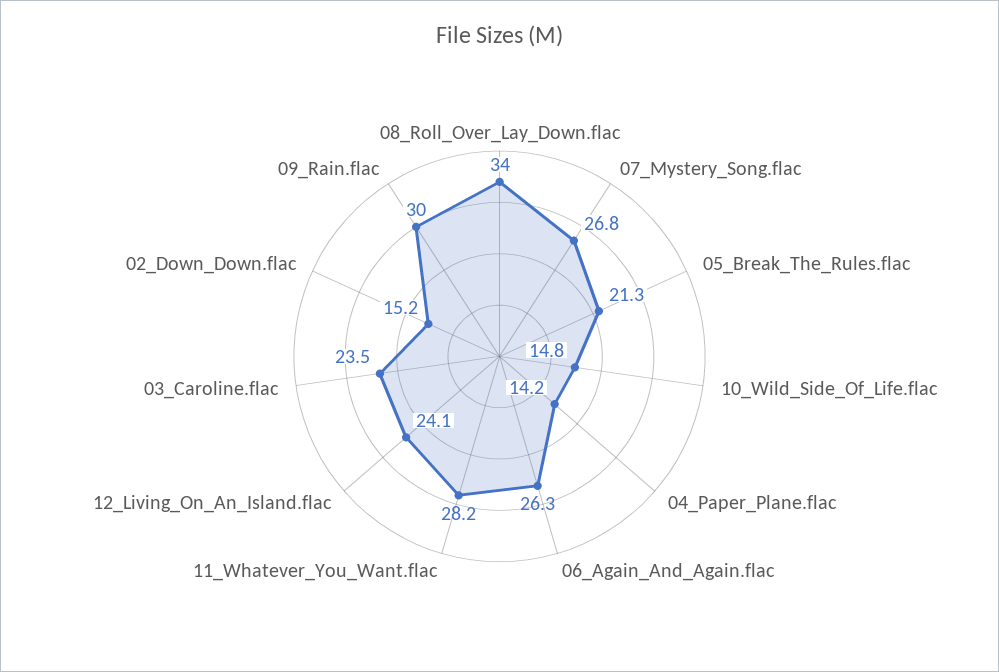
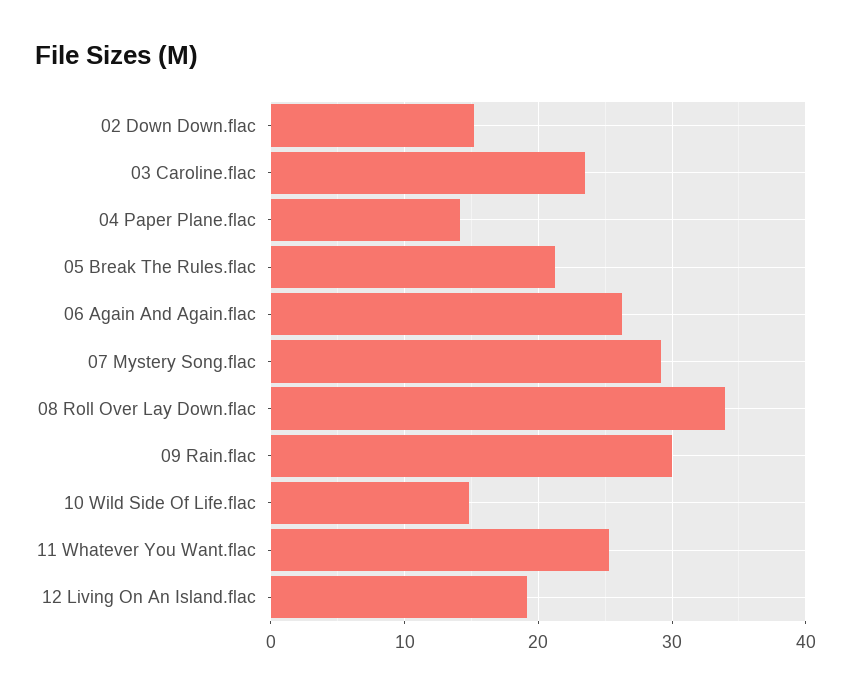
07_Mystery_Song.flac: 26.8 -> 29
11_Whatever_You_Want.flac: 28.2 -> 25
12_Living_On_An_Island.flac: 24.1 -> 19

